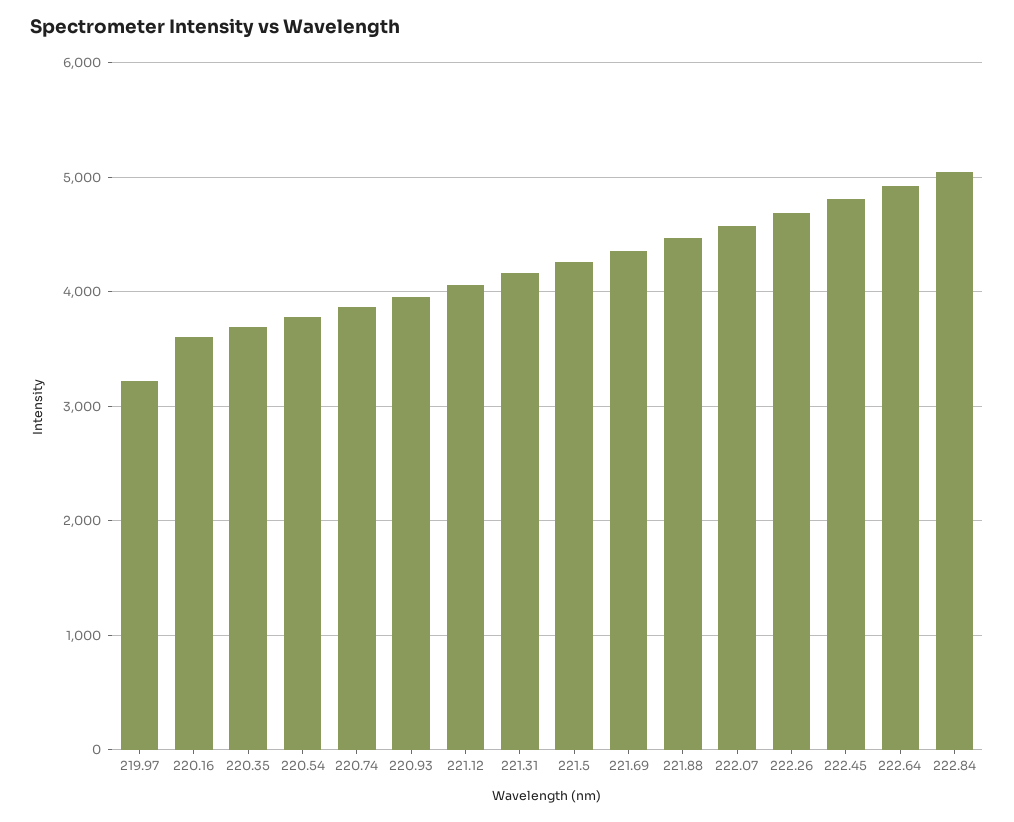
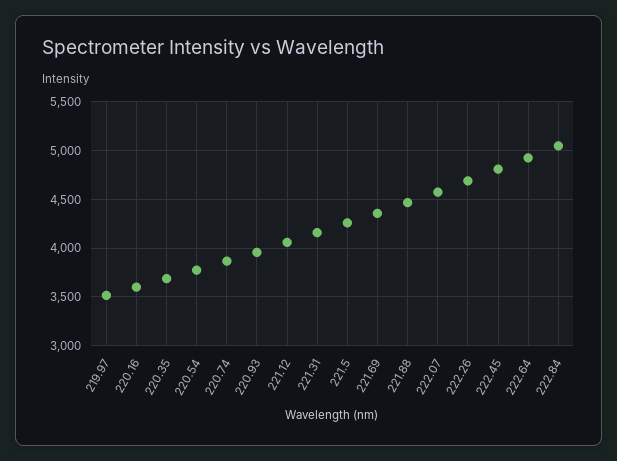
219.97: 3200 -> 3500

